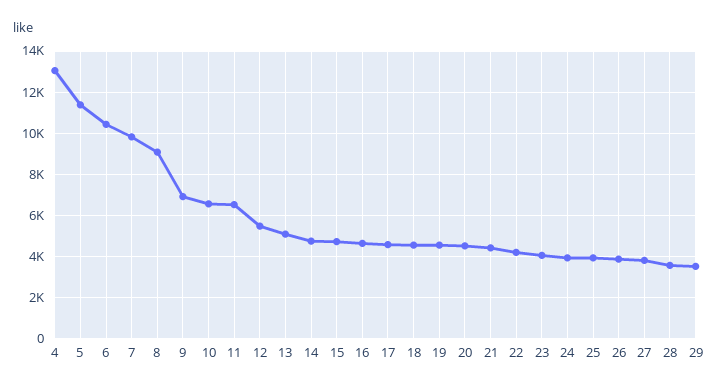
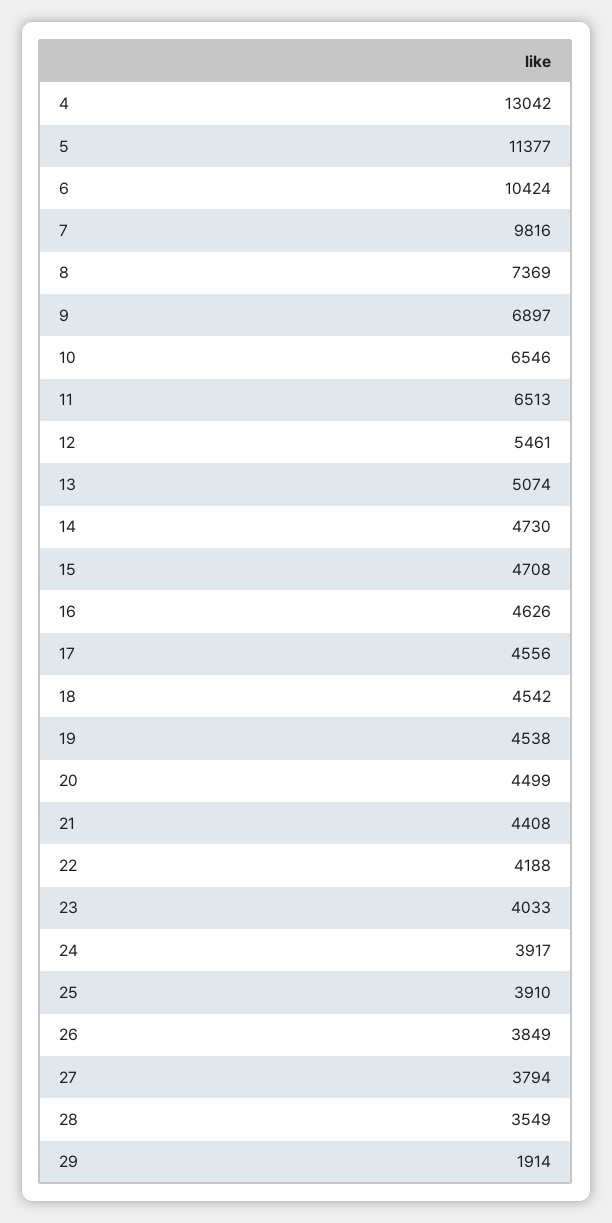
8: 9000 -> 7369
29: 3500 -> 1914

